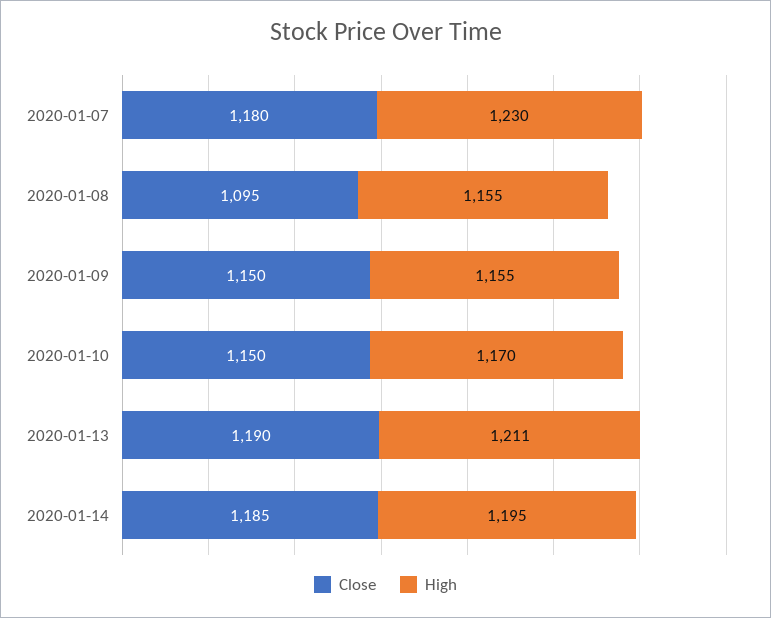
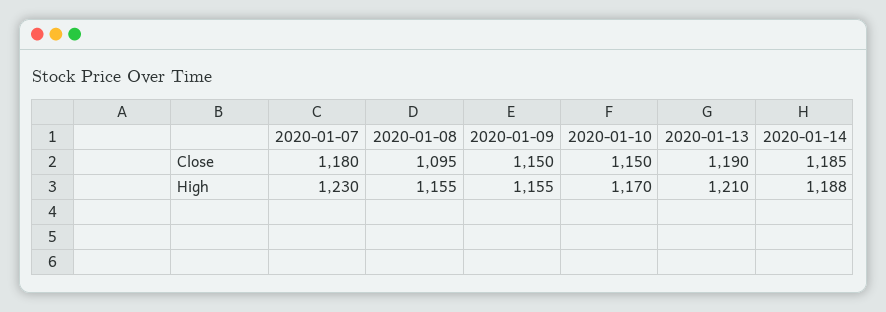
High, 2020-01-13: 1211 -> 1210
High, 2020-01-14: 1195 -> 1188

